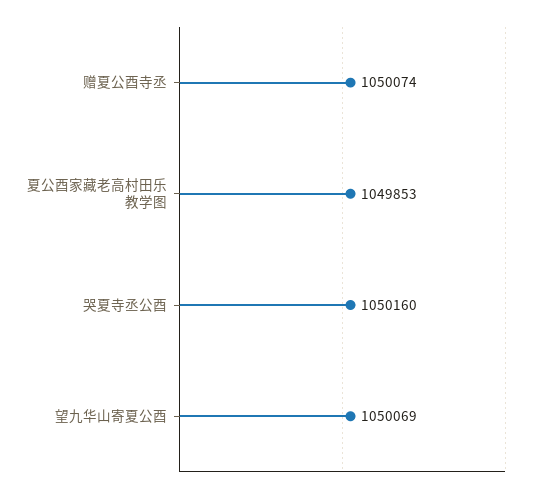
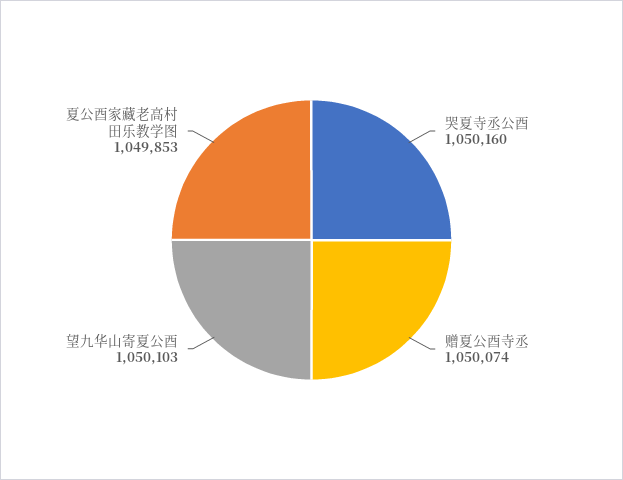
望九华山寄夏公酉: 1050069 -> 1050103

